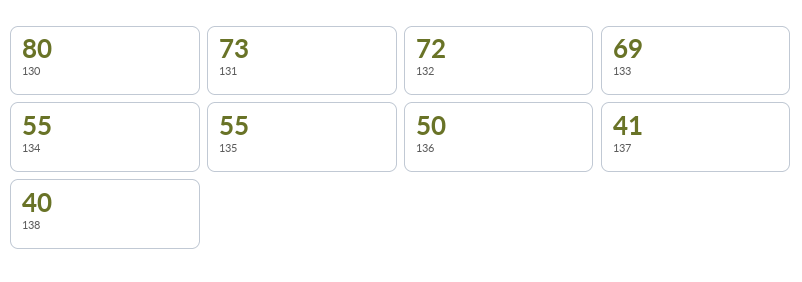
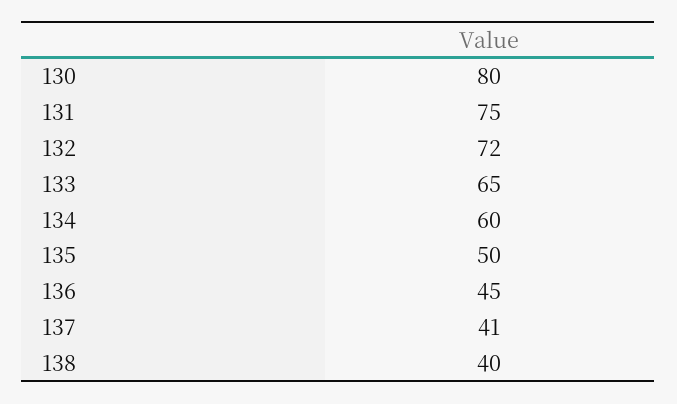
131: 73 -> 75
133: 69 -> 65
134: 55 -> 60
135: 55 -> 50
136: 50 -> 45

